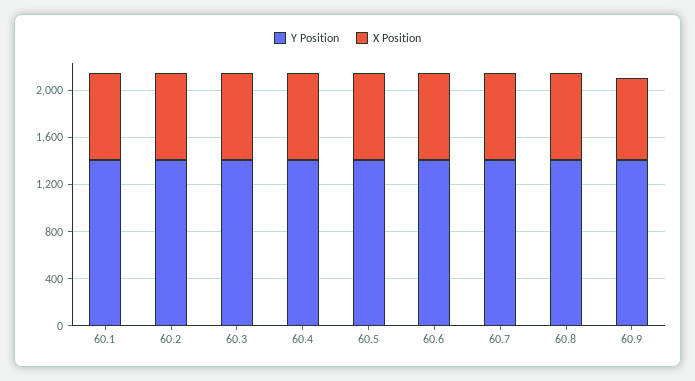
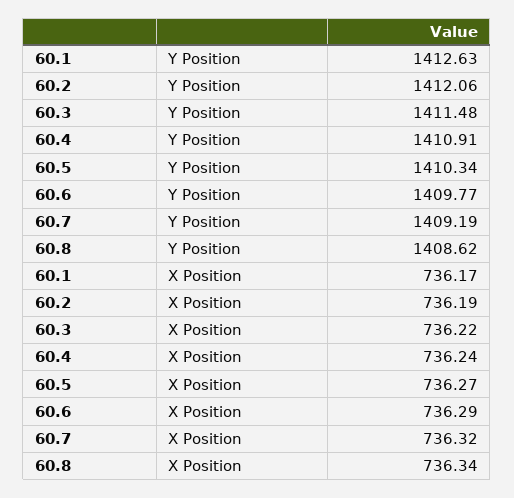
Y Position, 60.9: 1400 -> none
X Position, 60.9: 700 -> none

